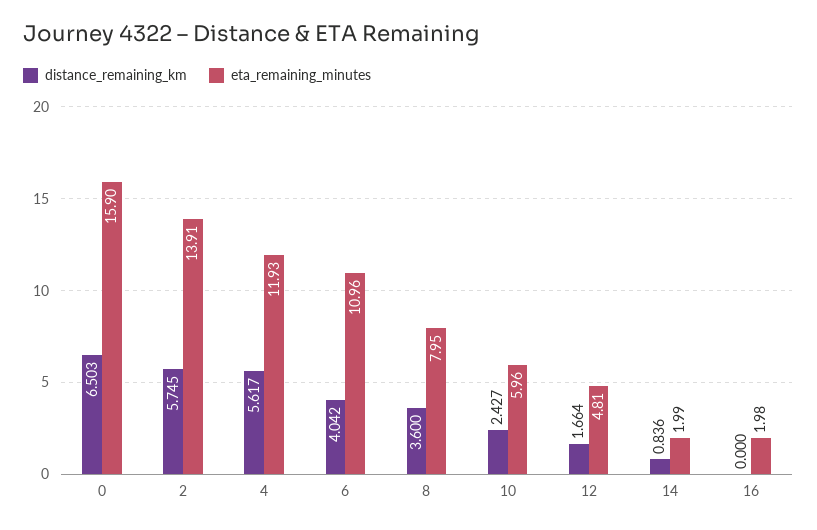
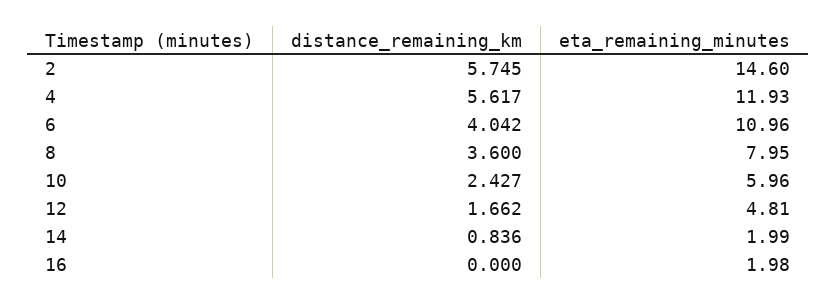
distance_remaining_km, 0: 6.503 -> none
eta_remaining_minutes, 0: 15.9 -> none
eta_remaining_minutes, 2: 13.91 -> 14.6
distance_remaining_km, 12: 1.664 -> 1.662

